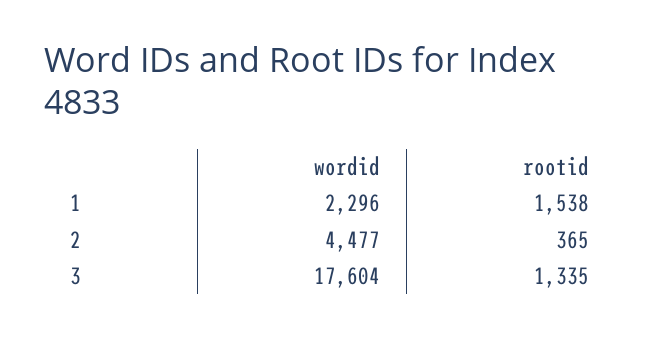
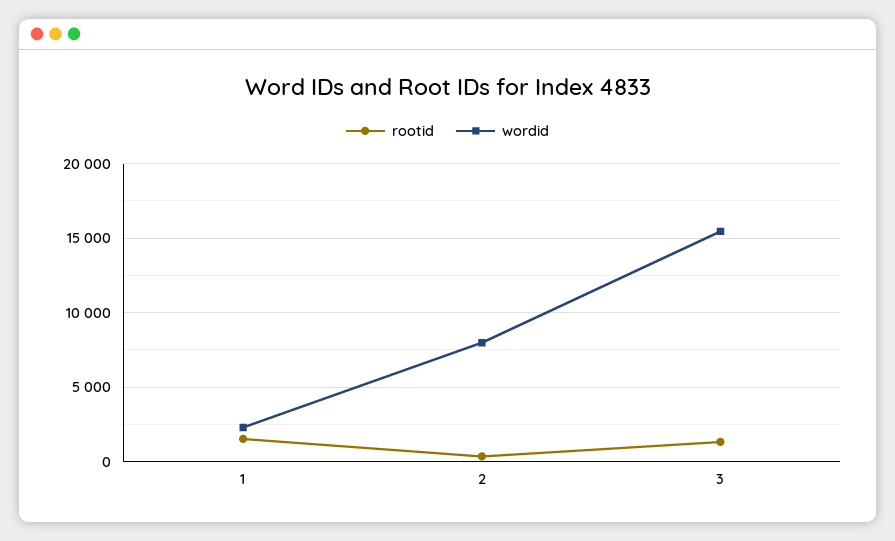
wordid, 2: 4477 -> 8000
wordid, 3: 17604 -> 15500

